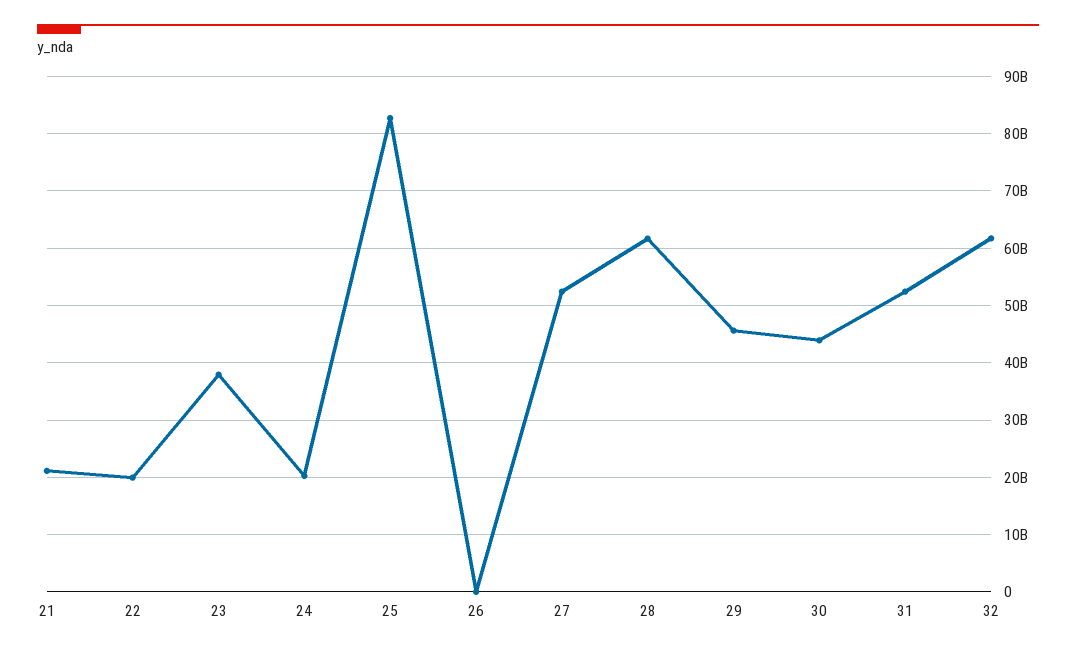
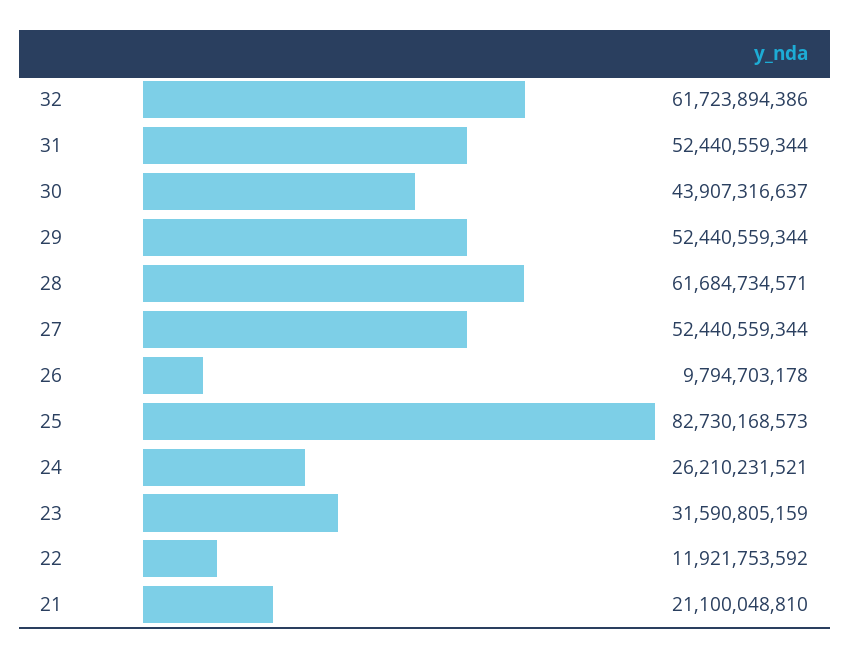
22: 20000000000 -> 11921753592
23: 38000000000 -> 31590805159
24: 20000000000 -> 26210231521
26: 0 -> 9794703178
29: 46000000000 -> 52440559344

